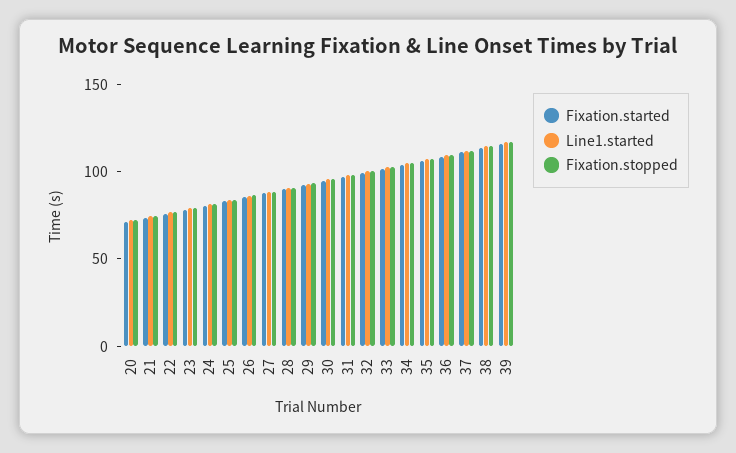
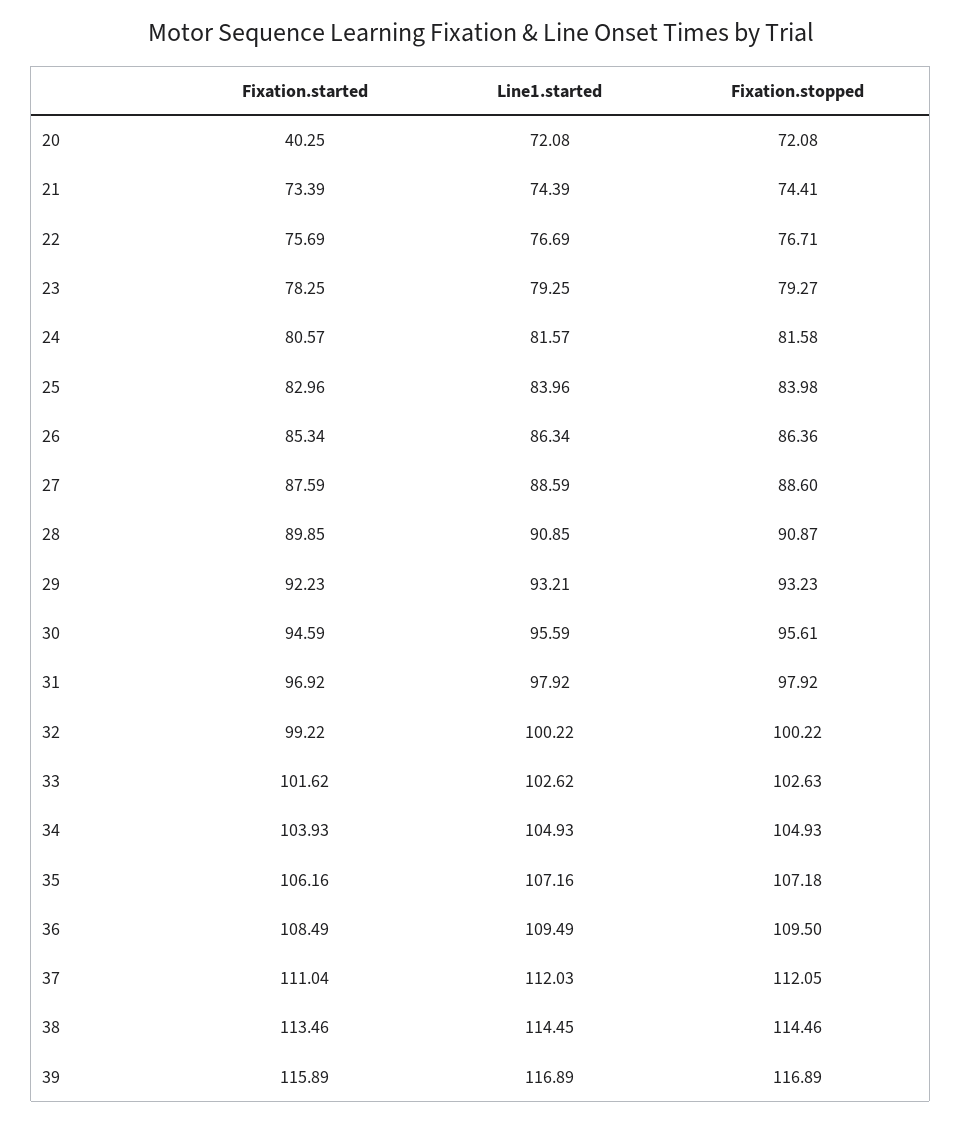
Fixation.started, 20: 70 -> 40.25

